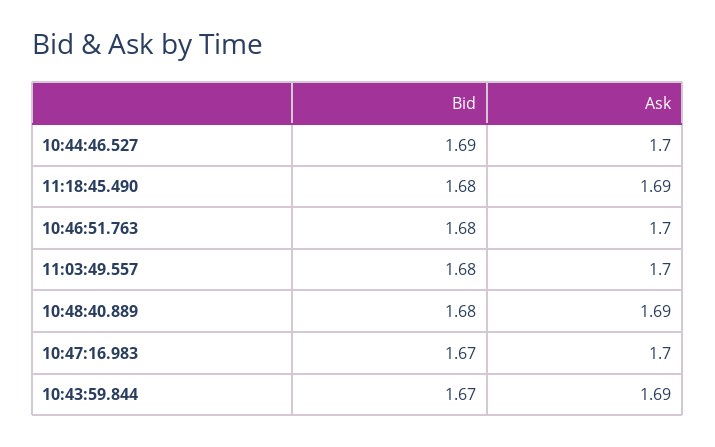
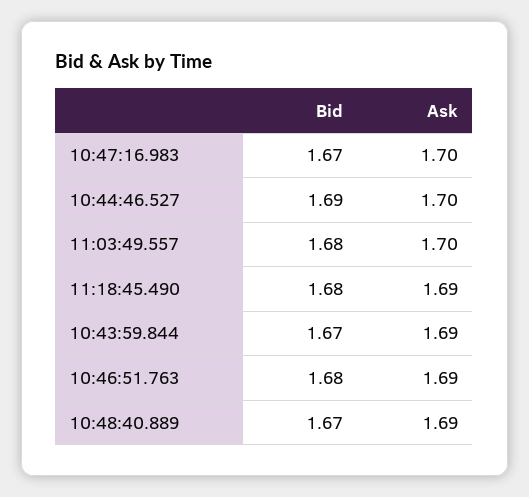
Ask, 10:46:51.763: 1.7 -> 1.69
Bid, 10:48:40.889: 1.68 -> 1.67

